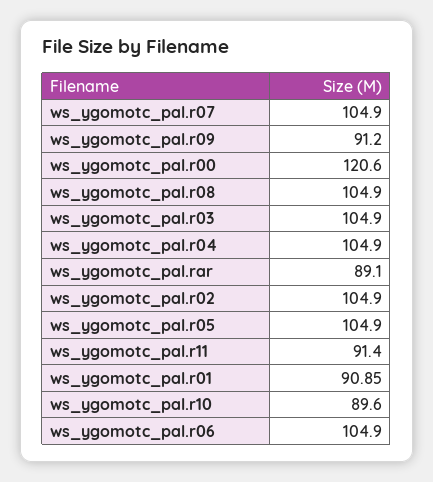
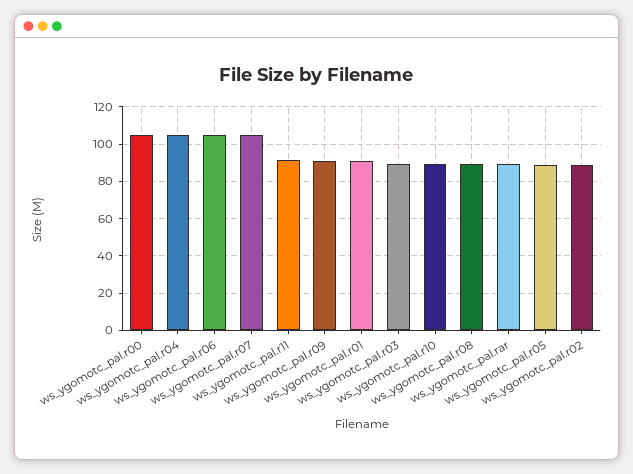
ws_ygomotc_pal.r00: 120.6 -> 105
ws_ygomotc_pal.r08: 104.9 -> 90
ws_ygomotc_pal.r03: 104.9 -> 90
ws_ygomotc_pal.r02: 104.9 -> 90
ws_ygomotc_pal.r05: 104.9 -> 90

